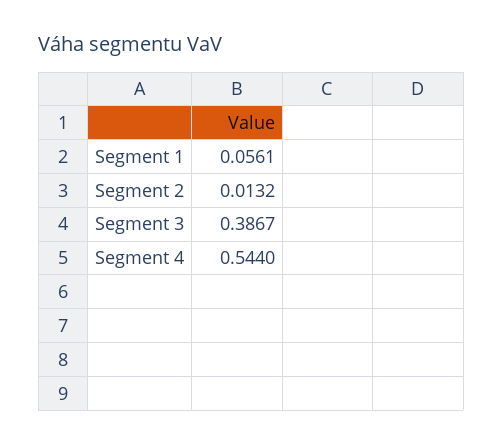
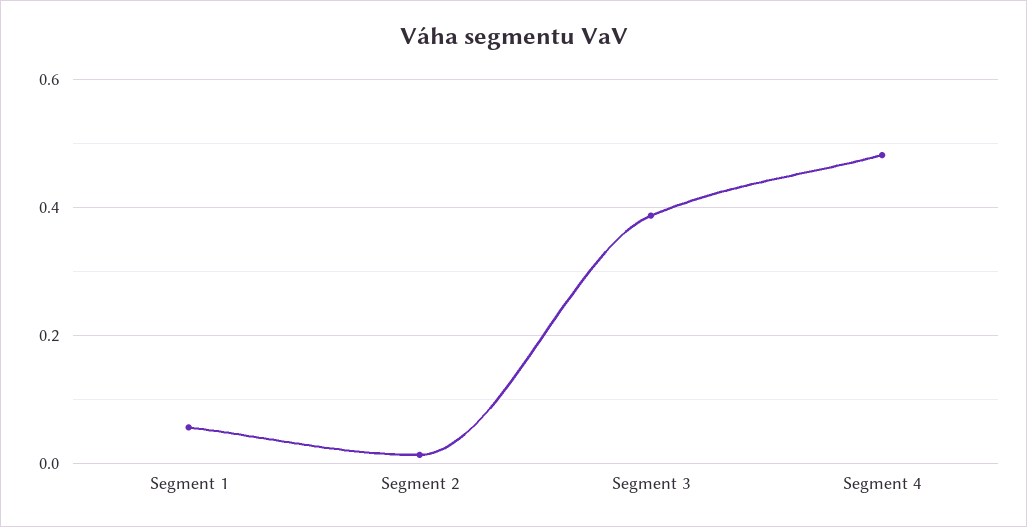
Segment 4: 0.544 -> 0.48

